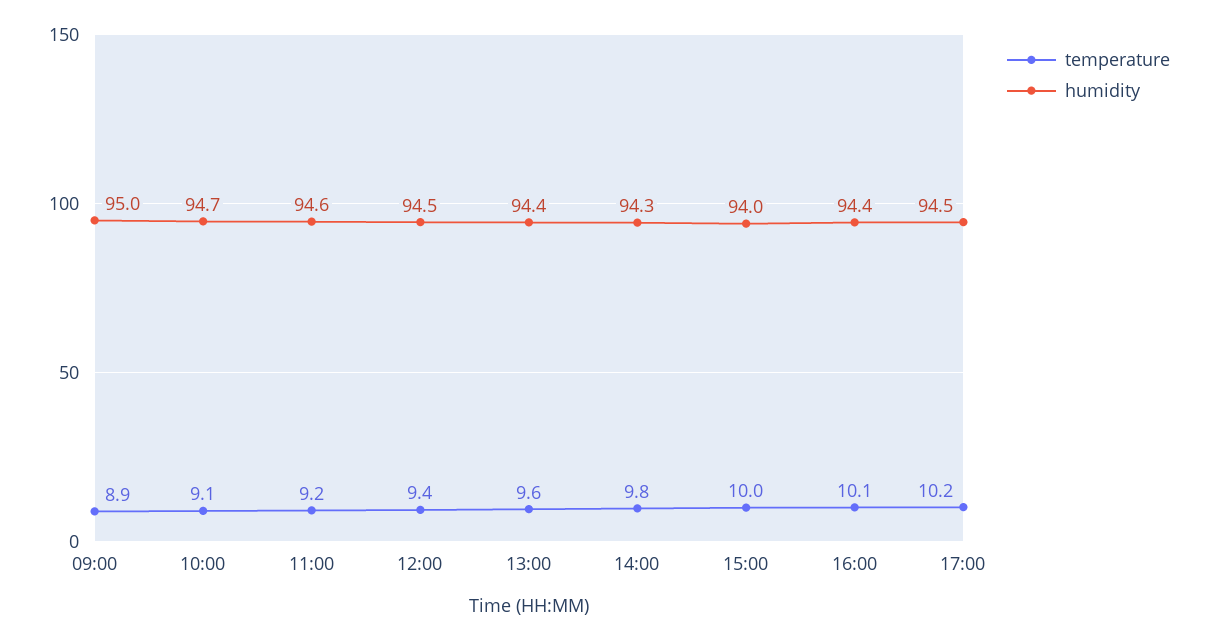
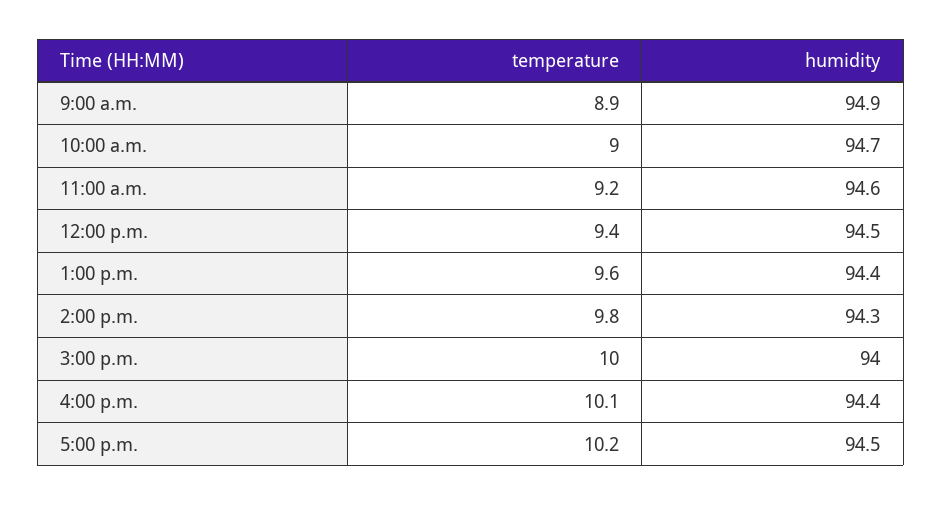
humidity, 09:00: 95 -> 94.9
temperature, 10:00: 9.1 -> 9

